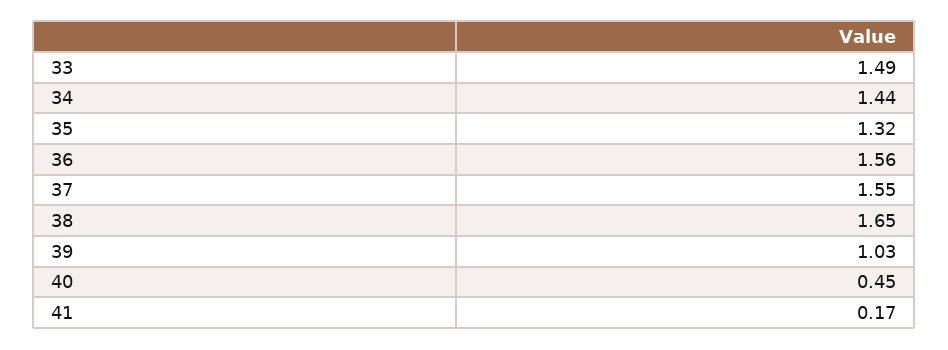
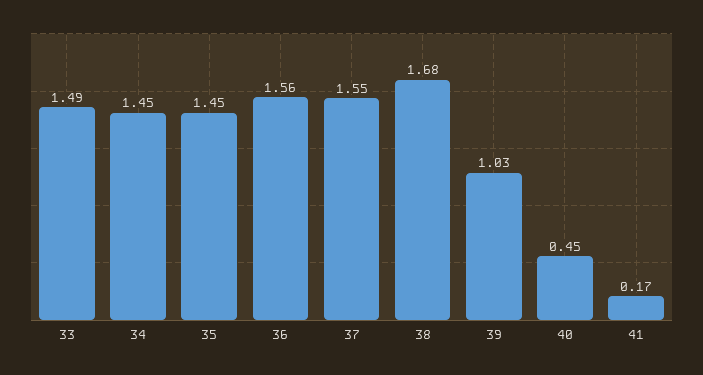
34: 1.44 -> 1.45
35: 1.32 -> 1.45
38: 1.65 -> 1.68

